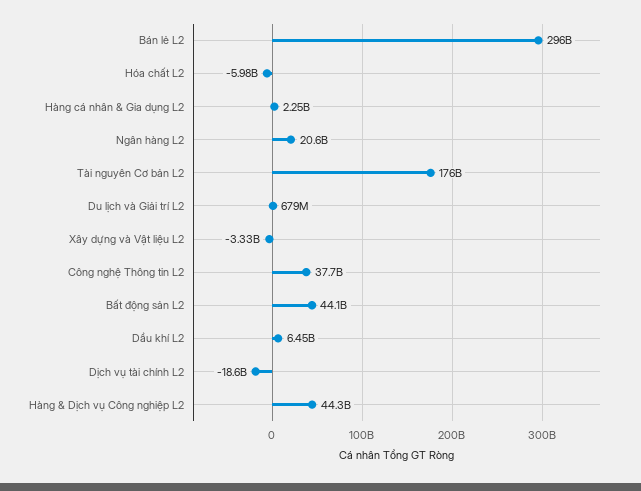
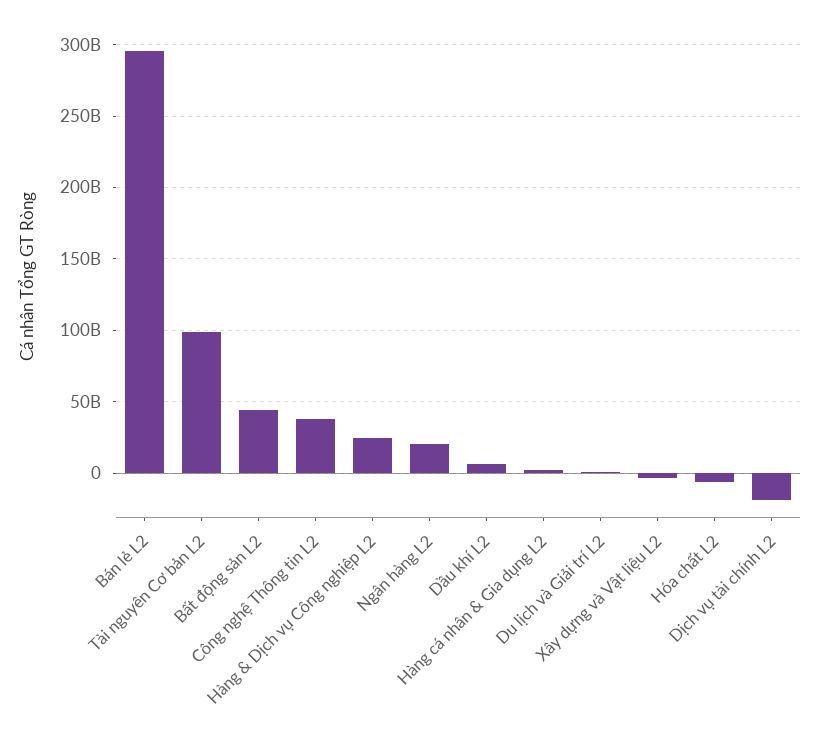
Tài nguyên Cơ bản L2: 176000000000 -> 100000000000
Hàng & Dịch vụ Công nghiệp L2: 44300000000 -> 25000000000

